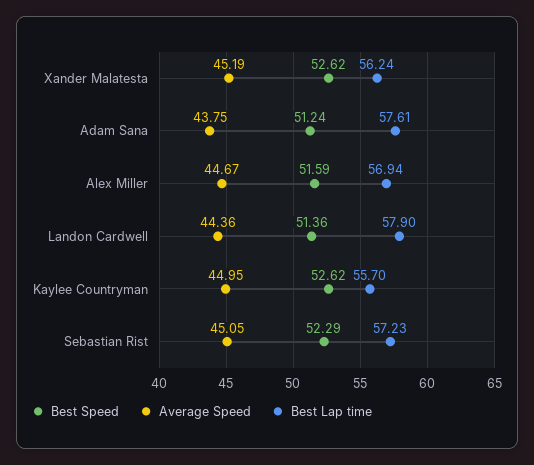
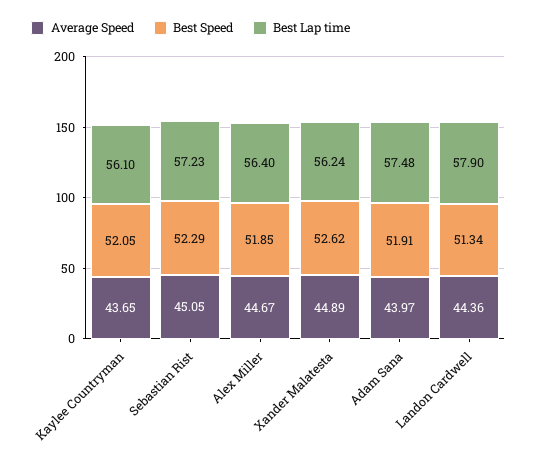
Average Speed, Xander Malatesta: 45.19 -> 44.89
Best Speed, Adam Sana: 51.24 -> 51.91
Average Speed, Adam Sana: 43.75 -> 43.97
Best Lap time, Adam Sana: 57.61 -> 57.48
Best Speed, Alex Miller: 51.59 -> 51.85
Best Lap time, Alex Miller: 56.94 -> 56.4
Best Speed, Landon Cardwell: 51.36 -> 51.34
Best Speed, Kaylee Countryman: 52.62 -> 52.05
Average Speed, Kaylee Countryman: 44.95 -> 43.65
Best Lap time, Kaylee Countryman: 55.7 -> 56.1

